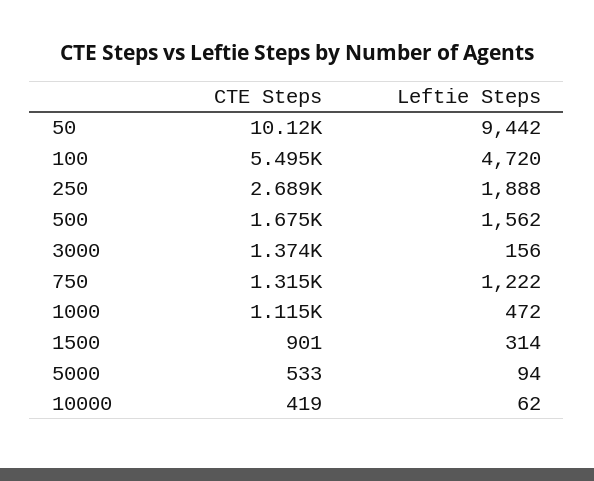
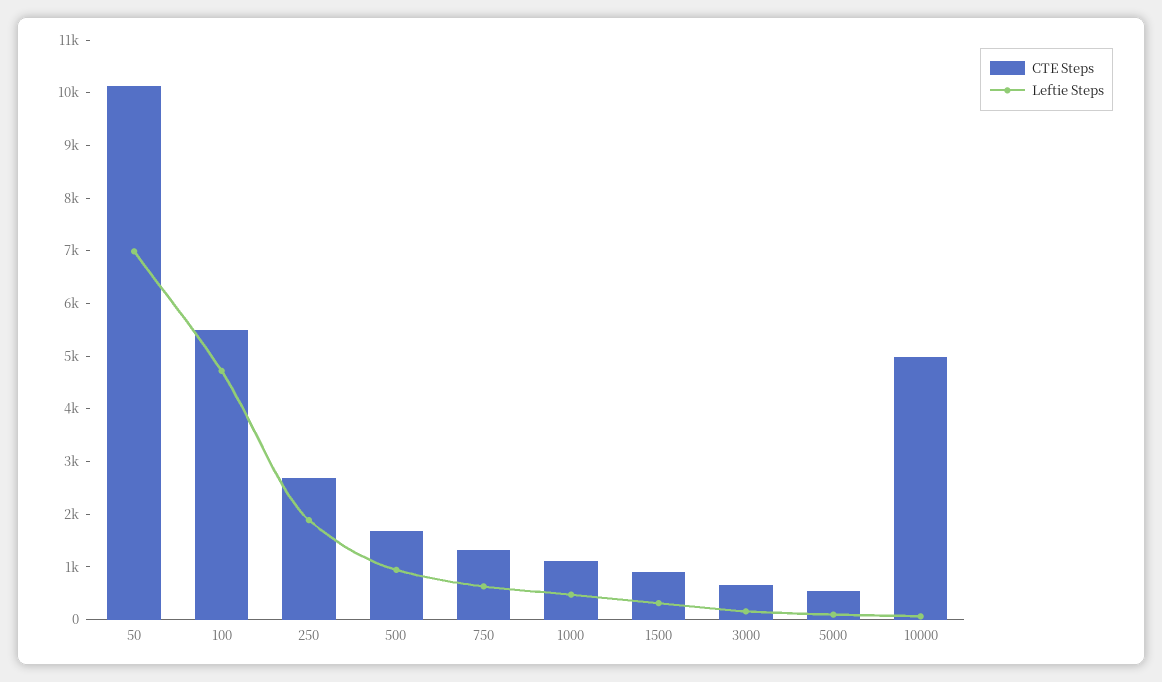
Leftie Steps, 50: 9442 -> 7000
Leftie Steps, 500: 1562 -> 1000
CTE Steps, 3000: 1374 -> 600
Leftie Steps, 750: 1222 -> 600
CTE Steps, 10000: 419 -> 5000

